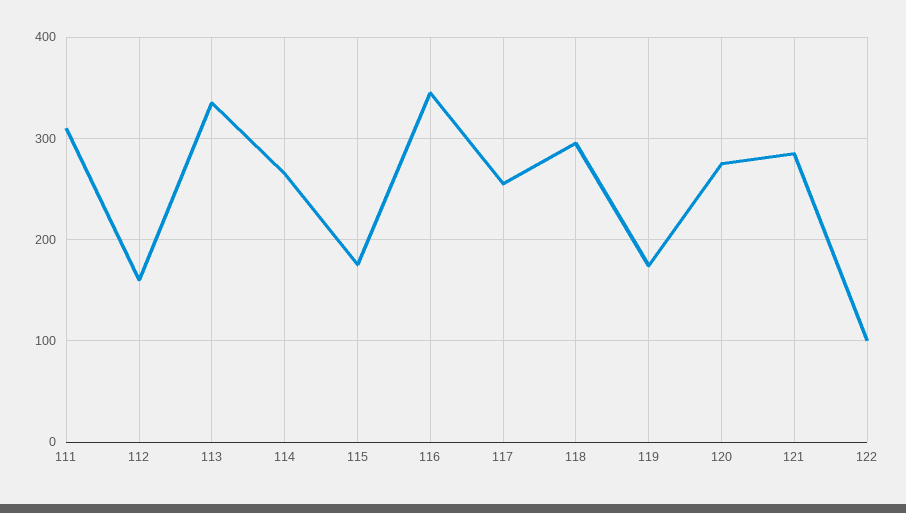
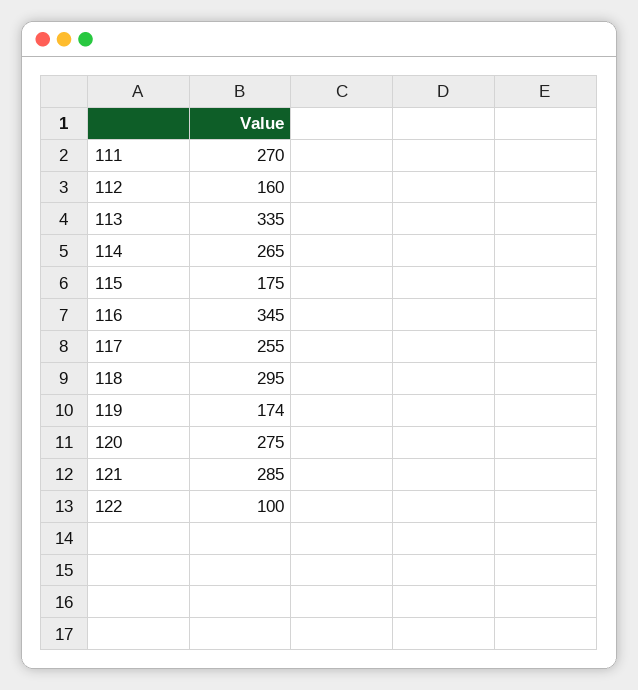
111: 310 -> 270

